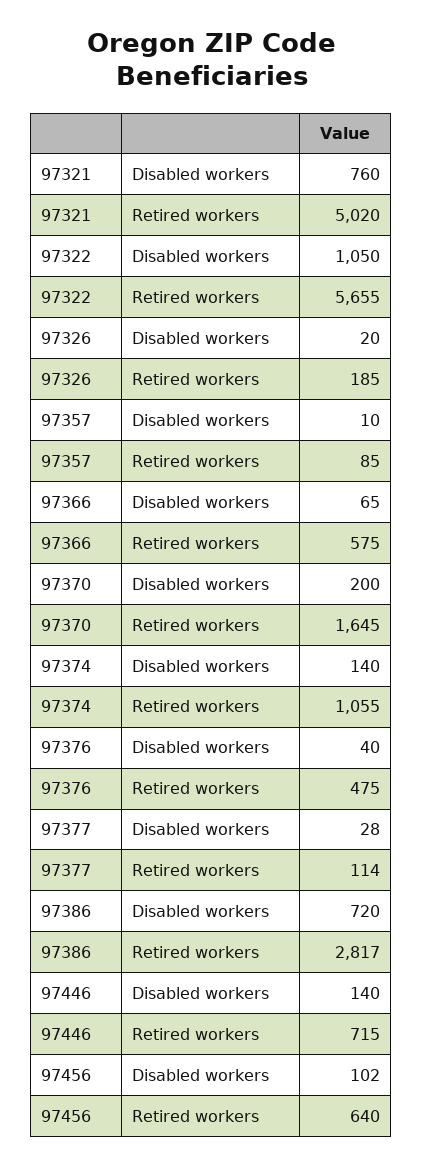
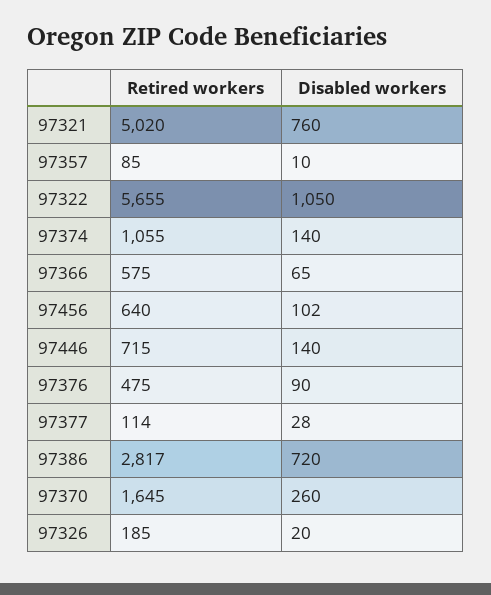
97370, Disabled workers: 200 -> 260
97376, Disabled workers: 40 -> 90

